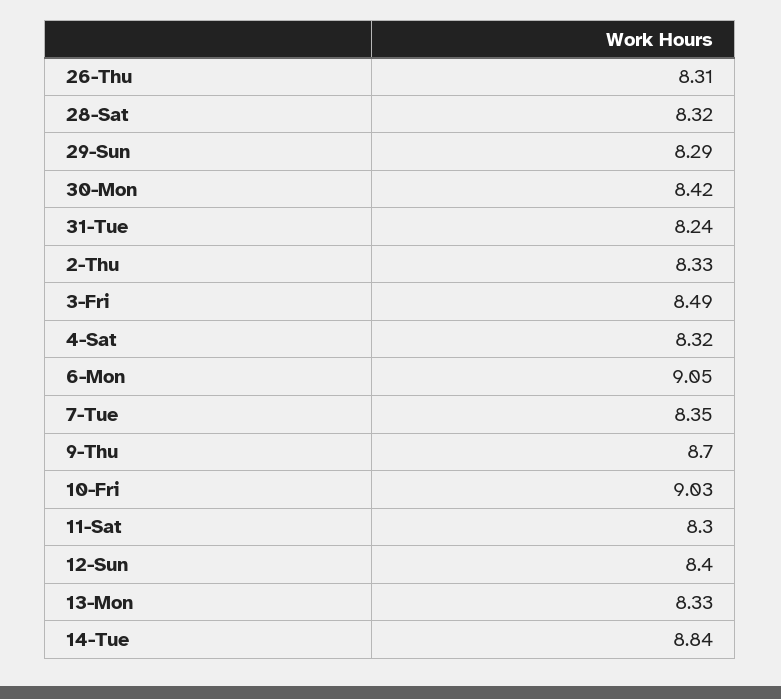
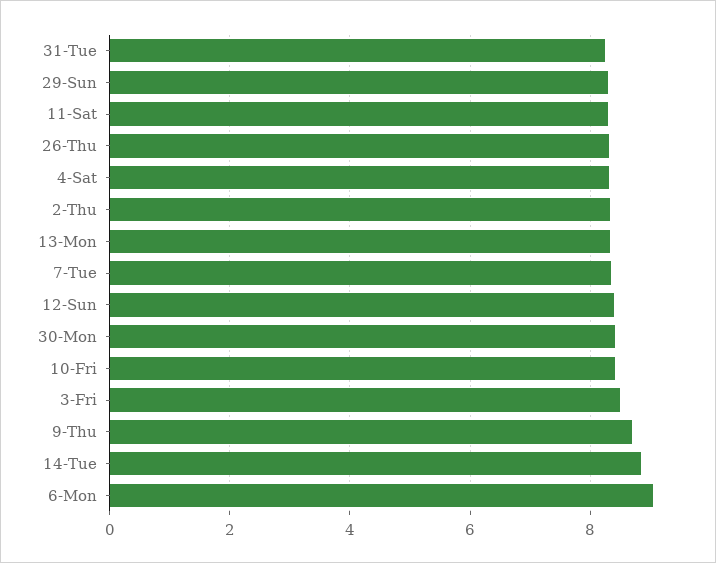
28-Sat: 8.32 -> none
10-Fri: 9.03 -> 8.4

